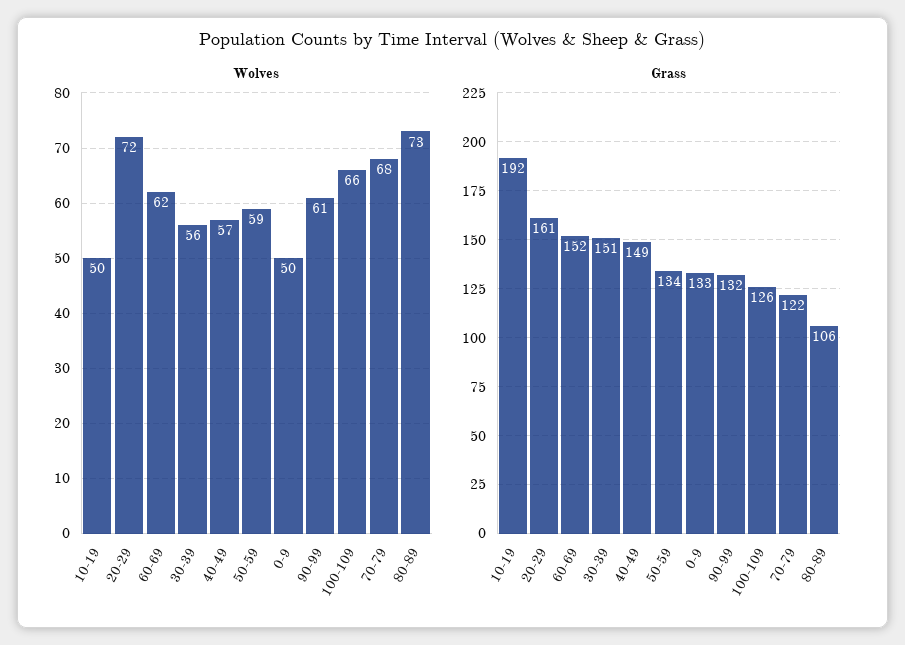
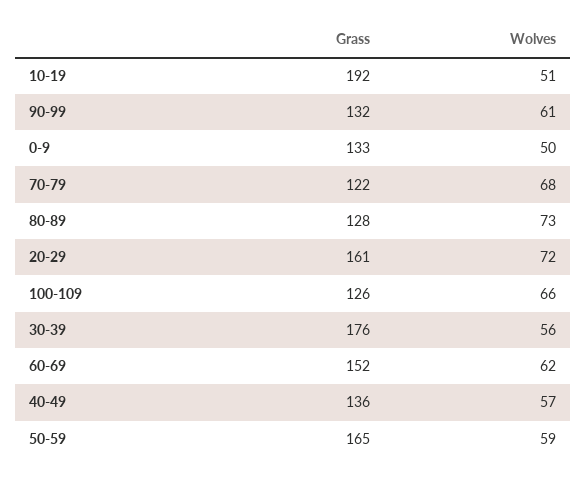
Wolves, 10-19: 50 -> 51
Grass, 30-39: 151 -> 176
Grass, 40-49: 149 -> 136
Grass, 50-59: 134 -> 165
Grass, 80-89: 106 -> 128

